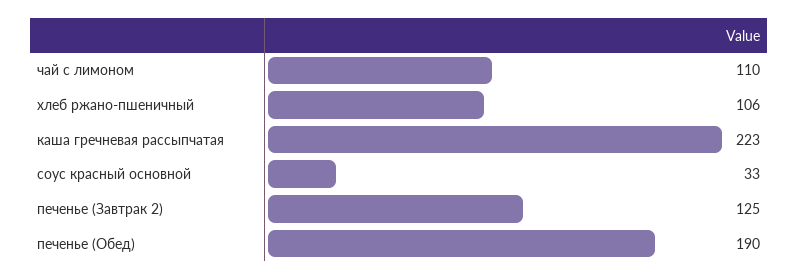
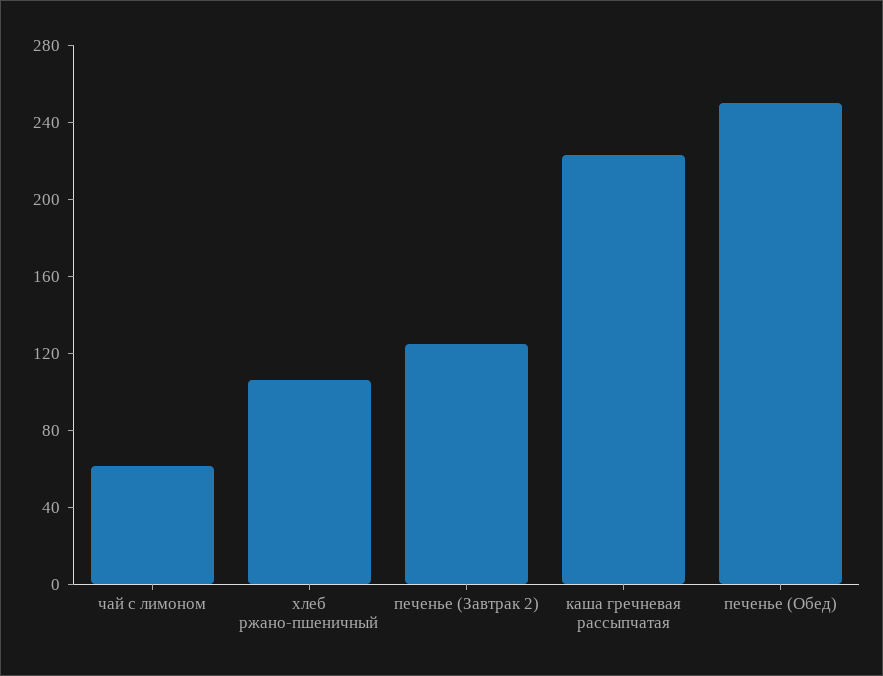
чай с лимоном: 110 -> 60
соус красный основной: 33 -> none
печенье (Обед): 190 -> 250

